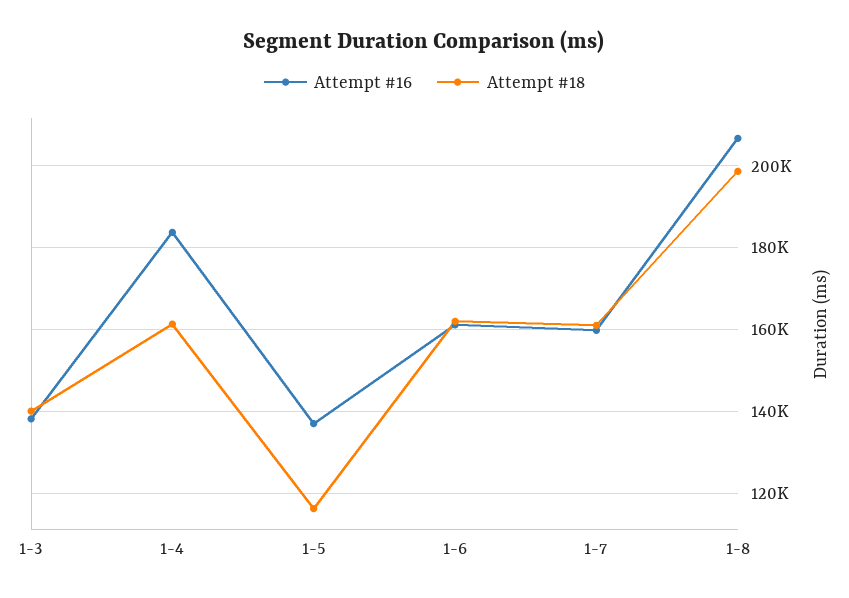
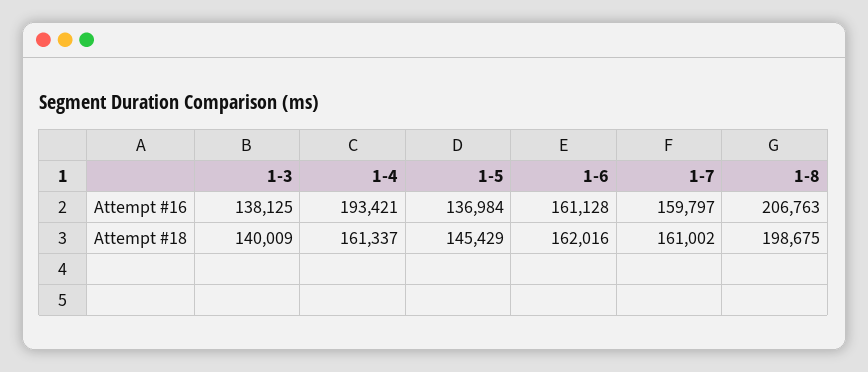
Attempt #16, 1-4: 184000 -> 193421
Attempt #18, 1-5: 116000 -> 145429

